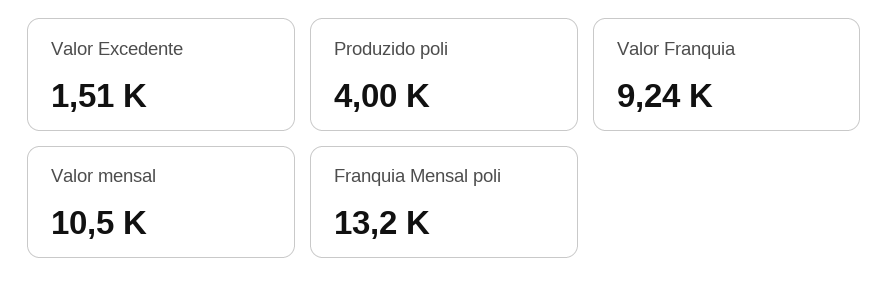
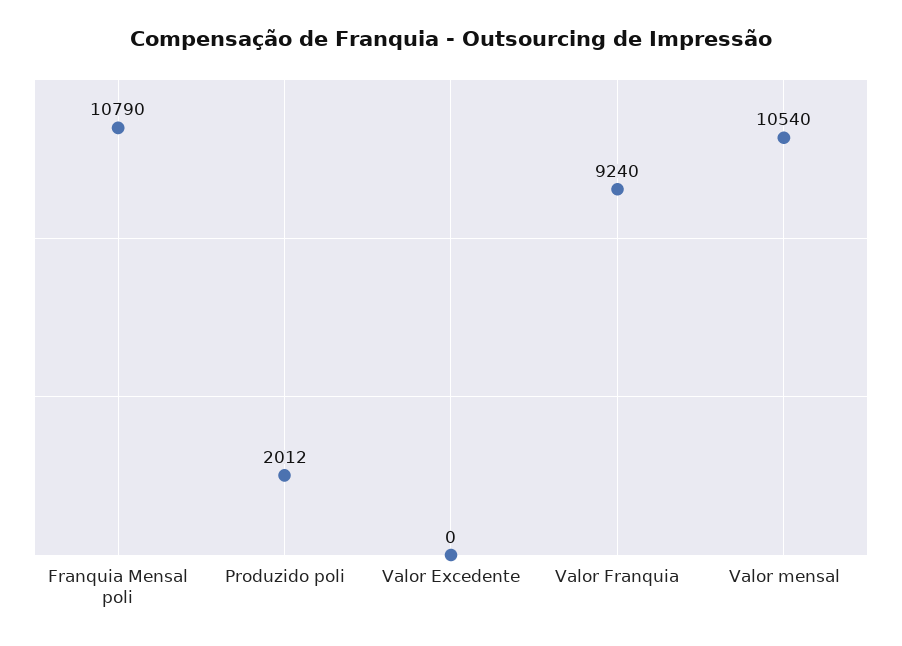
Valor Excedente: 1510 -> 0
Produzido poli: 4000 -> 2012
Franquia Mensal poli: 13200 -> 10790

